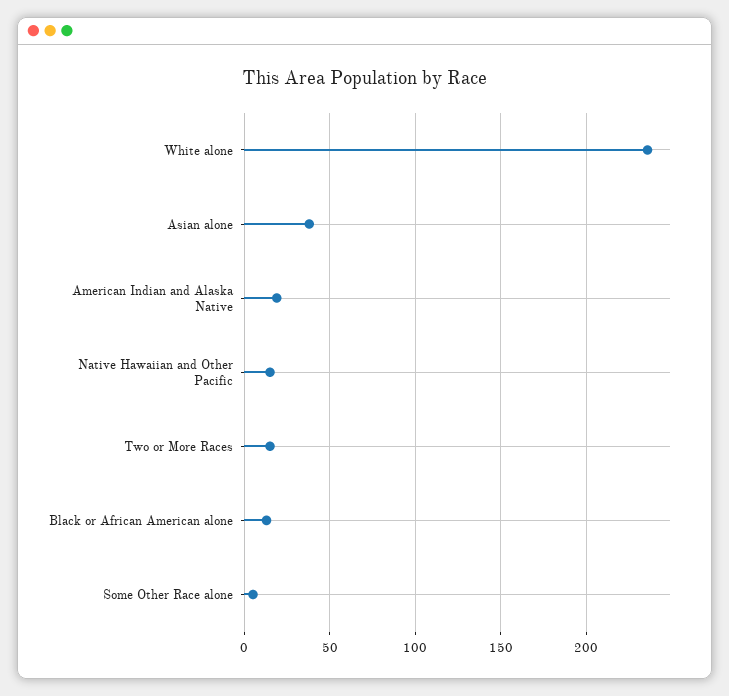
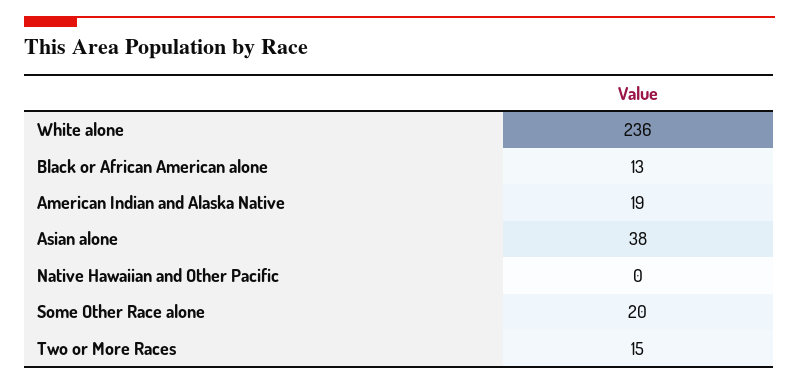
Native Hawaiian and Other Pacific: 15 -> 0
Some Other Race alone: 5 -> 20

